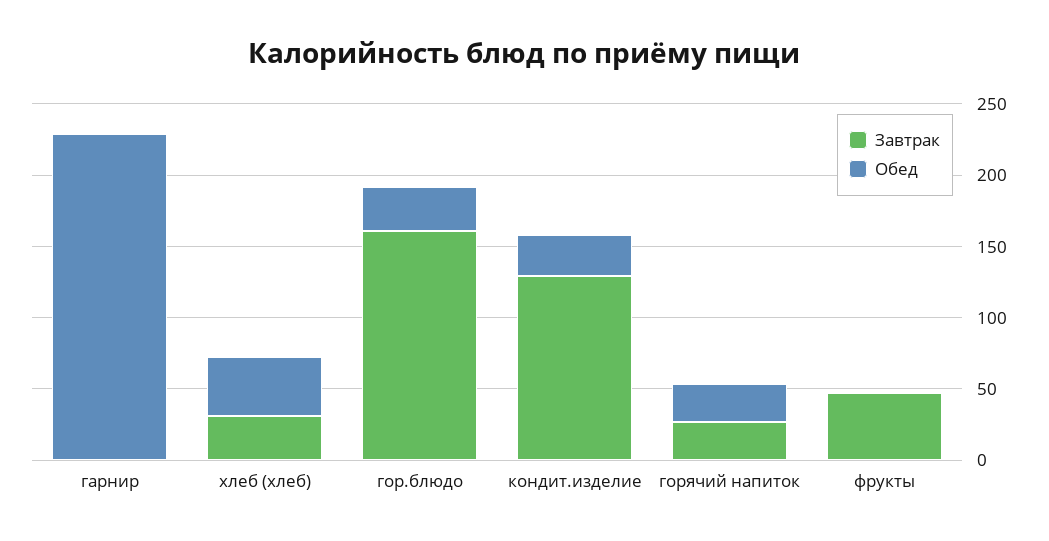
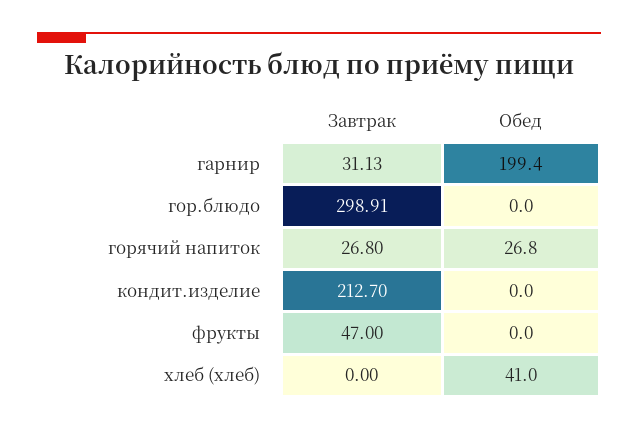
Завтрак, гарнир: 0 -> 31.13
Обед, гарнир: 230 -> 199.4
Завтрак, хлеб (хлеб): 30 -> 0
Завтрак, гор.блюдо: 160 -> 298.91
Обед, гор.блюдо: 30 -> 0
Завтрак, кондит.изделие: 130 -> 212.7
Обед, кондит.изделие: 30 -> 0

